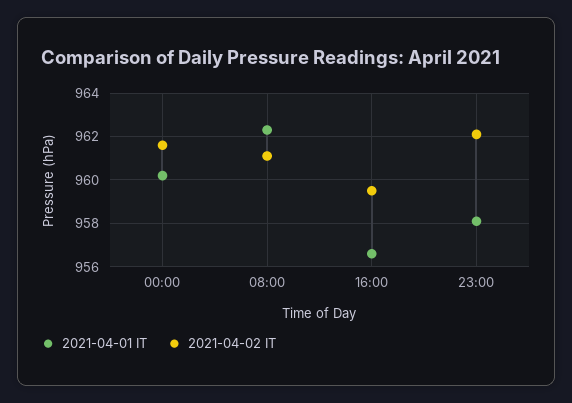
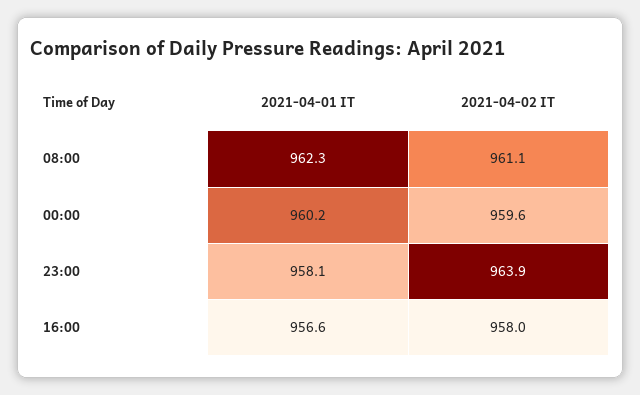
2021-04-02 IT, 00:00: 961.5 -> 959.6
2021-04-02 IT, 16:00: 959.5 -> 958
2021-04-02 IT, 23:00: 962 -> 963.9

